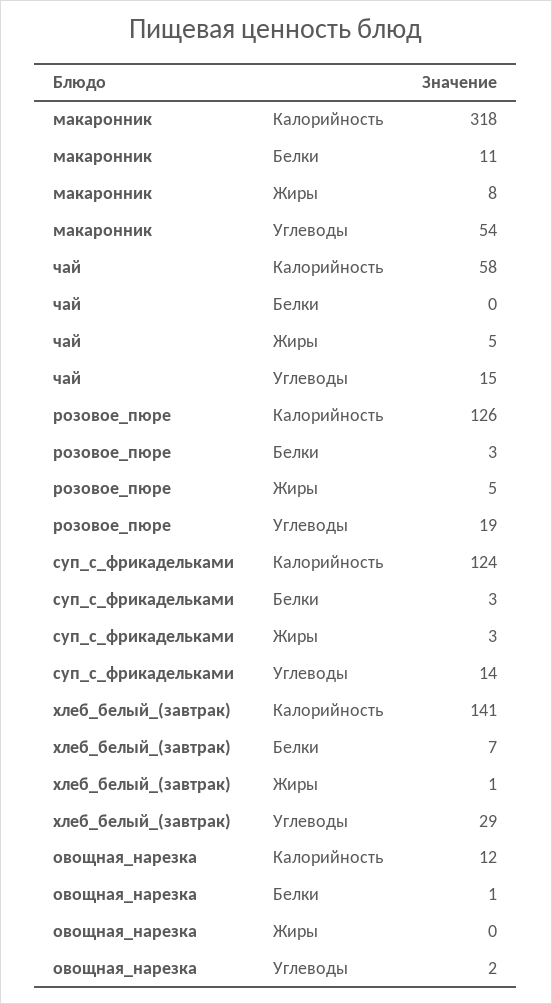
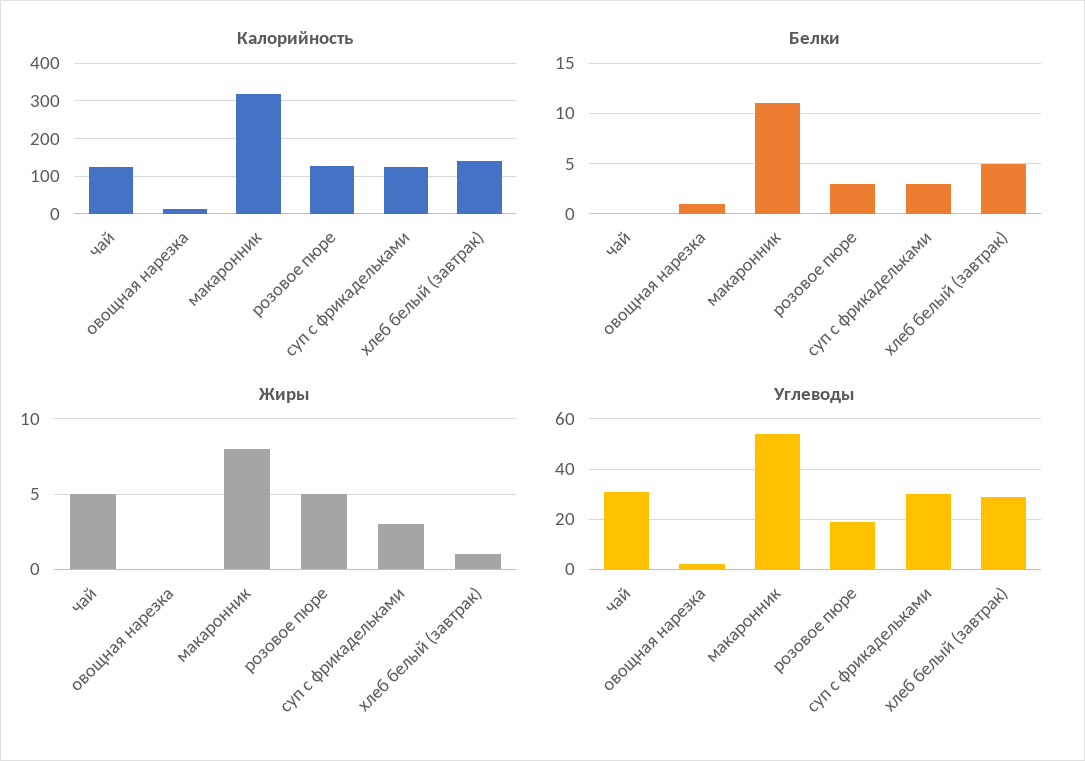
Калорийность, чай: 58 -> 120
Углеводы, чай: 15 -> 30
Углеводы, суп_с_фрикадельками: 14 -> 30
Белки, хлеб_белый_(завтрак): 7 -> 5

